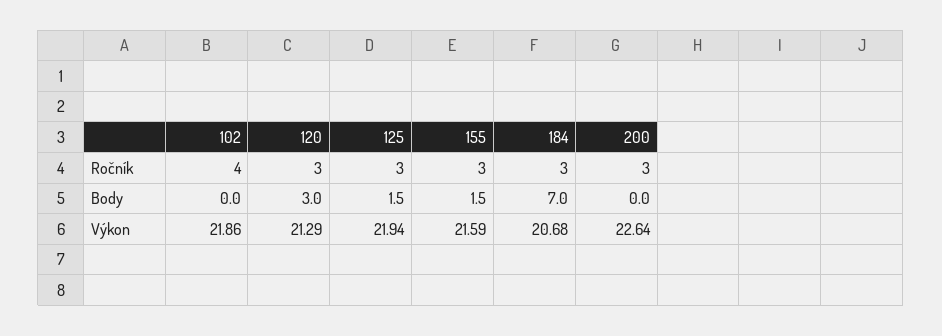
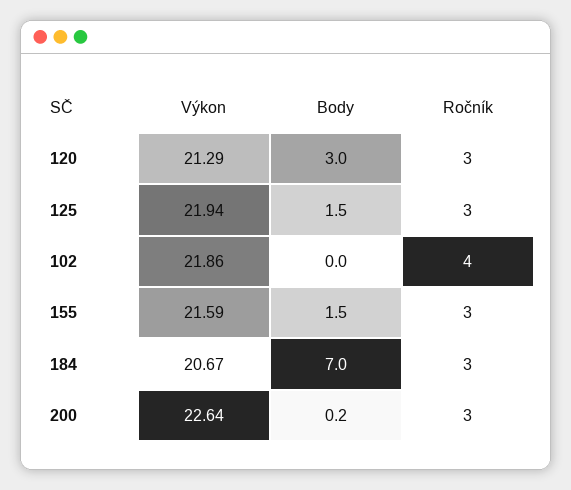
200, Body: 0 -> 0.2
184, Výkon: 20.68 -> 20.67

